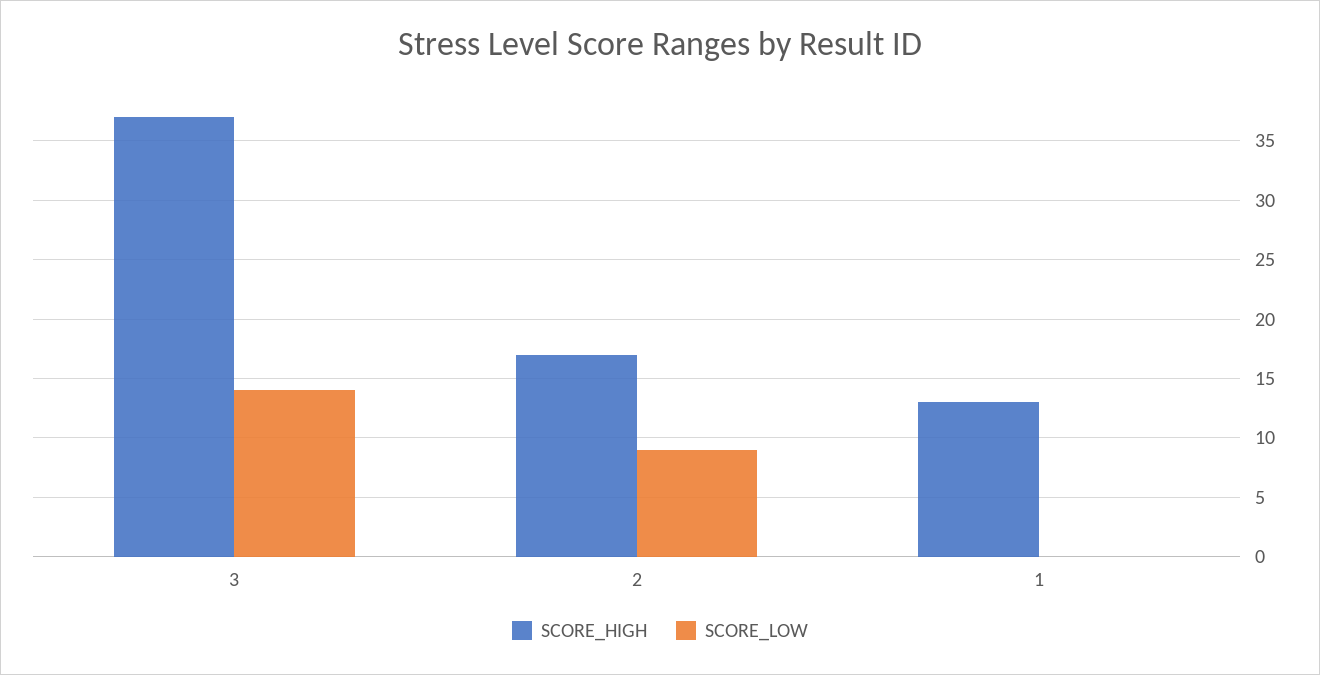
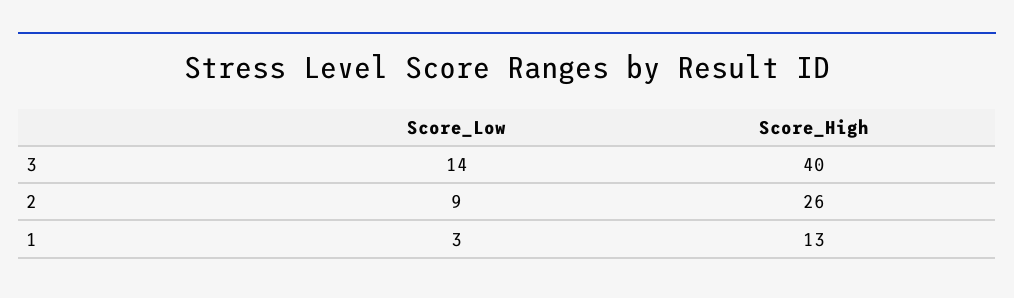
SCORE_HIGH, 3: 37 -> 40
SCORE_HIGH, 2: 17 -> 26
SCORE_LOW, 1: 0 -> 3

